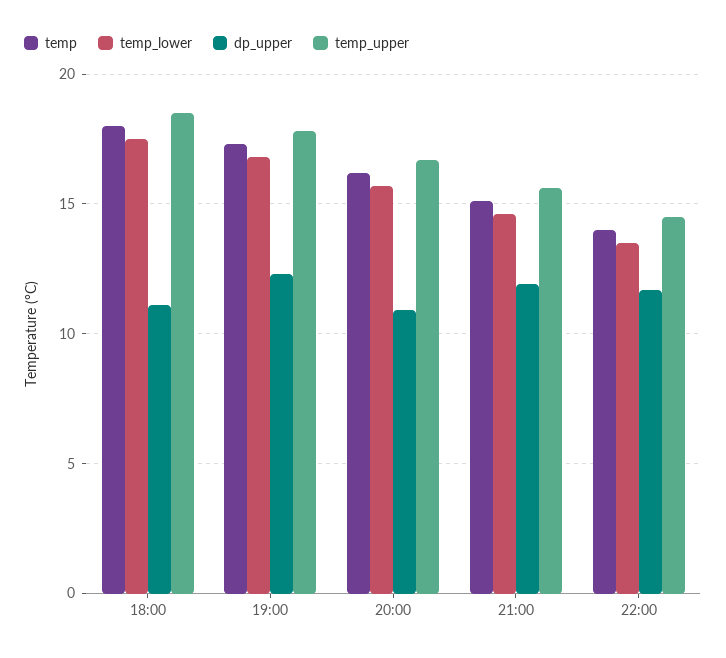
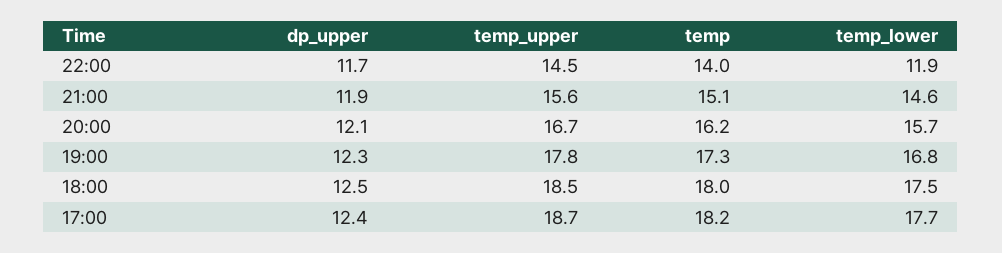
dp_upper, 18:00: 11 -> 12.5
dp_upper, 20:00: 11 -> 12.1
temp_lower, 22:00: 13.5 -> 11.9
dp_upper, 17:00: none -> 12.4
temp_upper, 17:00: none -> 18.7
temp, 17:00: none -> 18.2
temp_lower, 17:00: none -> 17.7

